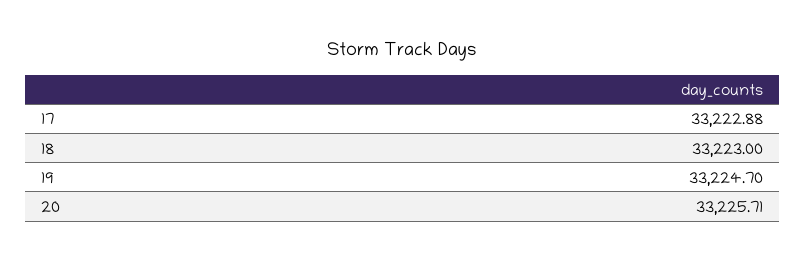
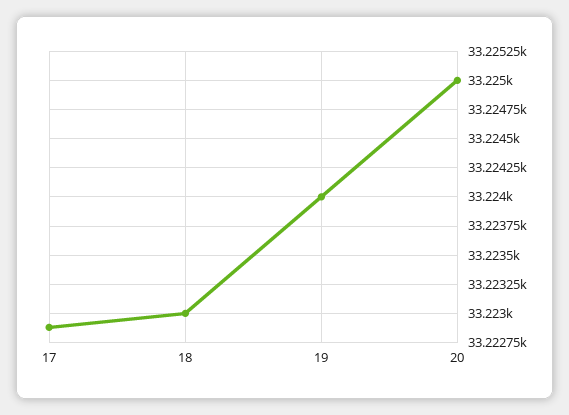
19: 33224.7 -> 33224
20: 33225.71 -> 33225

